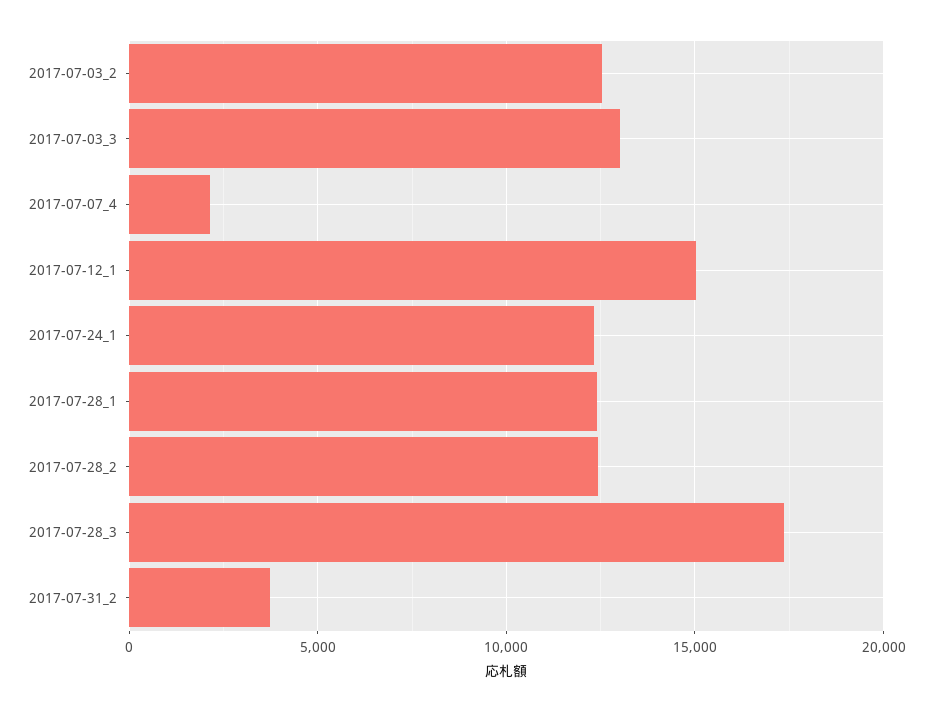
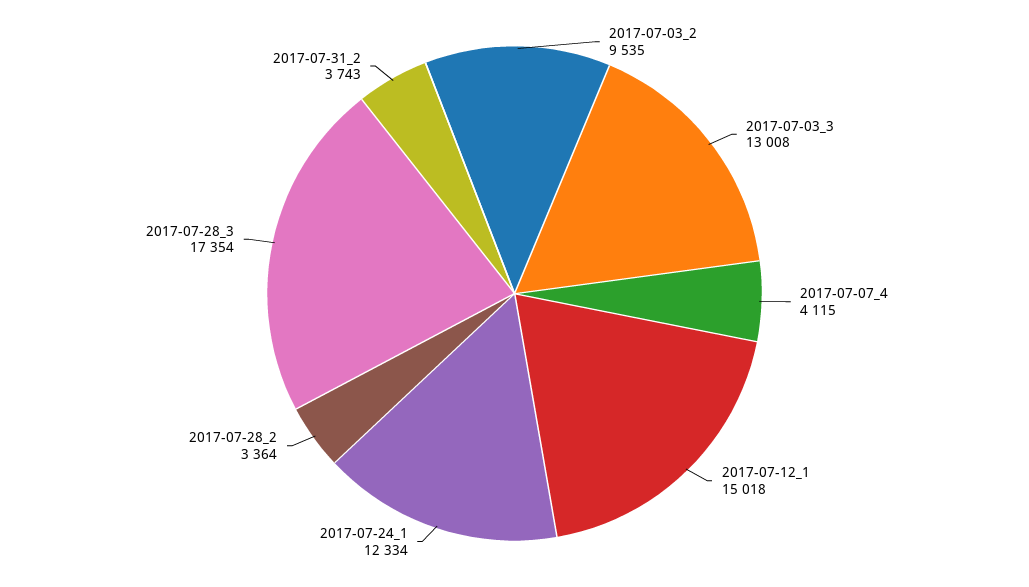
2017-07-03_2: 12500 -> 9535
2017-07-07_4: 2000 -> 4115
2017-07-28_1: 12500 -> none
2017-07-28_2: 12500 -> 3364

